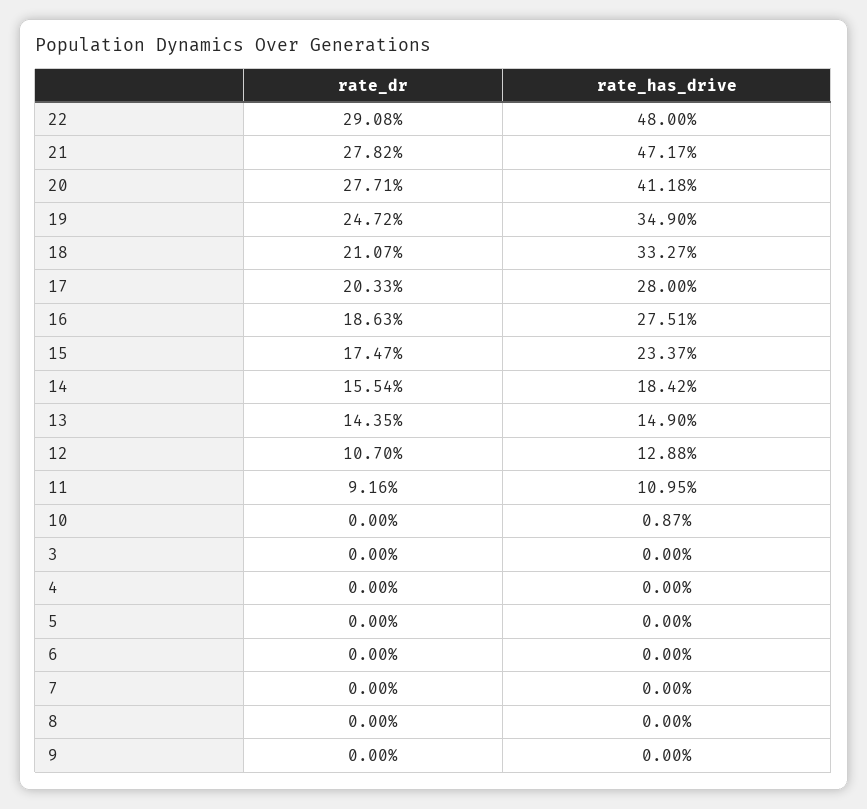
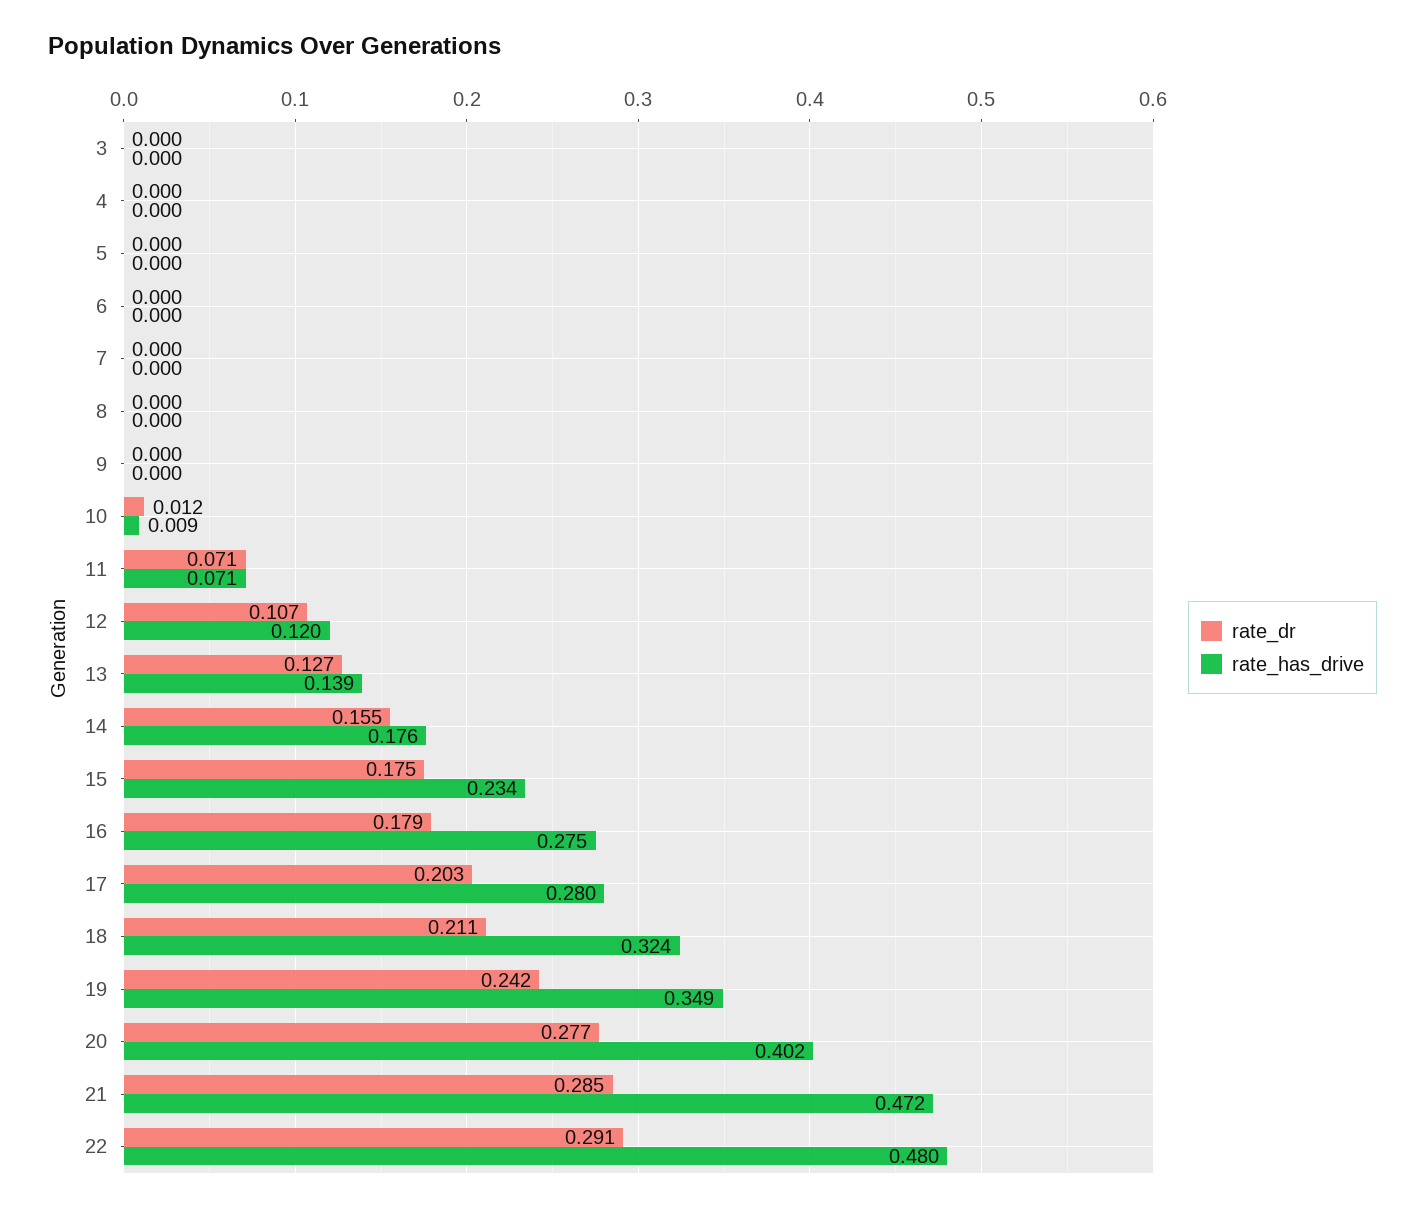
rate_dr, 21: 0.2782 -> 0.285
rate_has_drive, 20: 0.4118 -> 0.402
rate_dr, 19: 0.2472 -> 0.242
rate_has_drive, 18: 0.3327 -> 0.324
rate_dr, 16: 0.1863 -> 0.179
rate_has_drive, 14: 0.1842 -> 0.176
rate_dr, 13: 0.1435 -> 0.127
rate_has_drive, 13: 0.149 -> 0.139
rate_has_drive, 12: 0.1288 -> 0.12
rate_dr, 11: 0.0916 -> 0.071
rate_has_drive, 11: 0.1095 -> 0.071
rate_dr, 10: 0 -> 0.012

